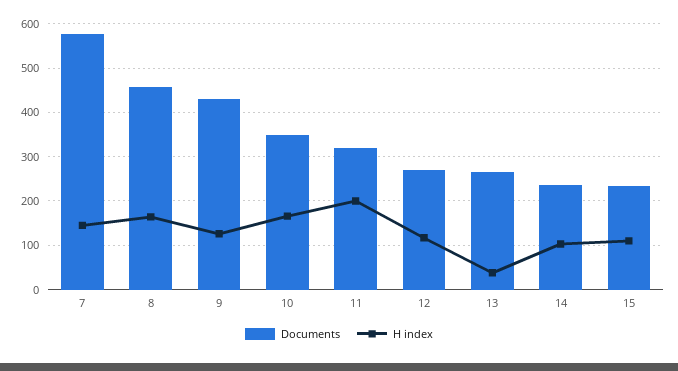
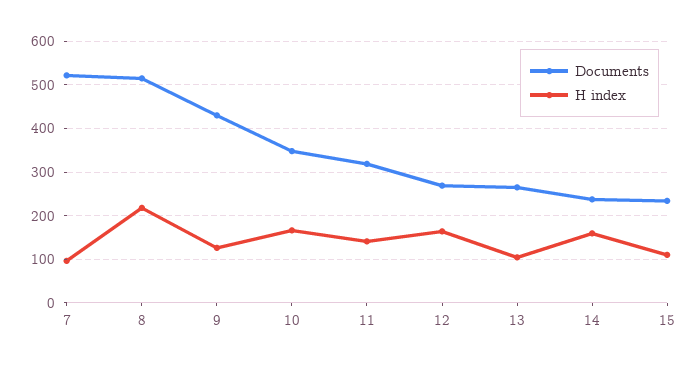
Documents, 7: 580 -> 520
H index, 7: 140 -> 100
Documents, 8: 460 -> 520
H index, 8: 160 -> 220
H index, 11: 200 -> 140
H index, 12: 120 -> 160
H index, 13: 40 -> 100
H index, 14: 100 -> 160

